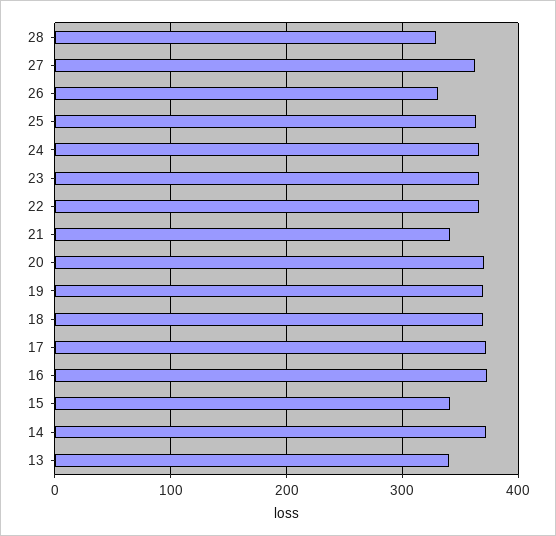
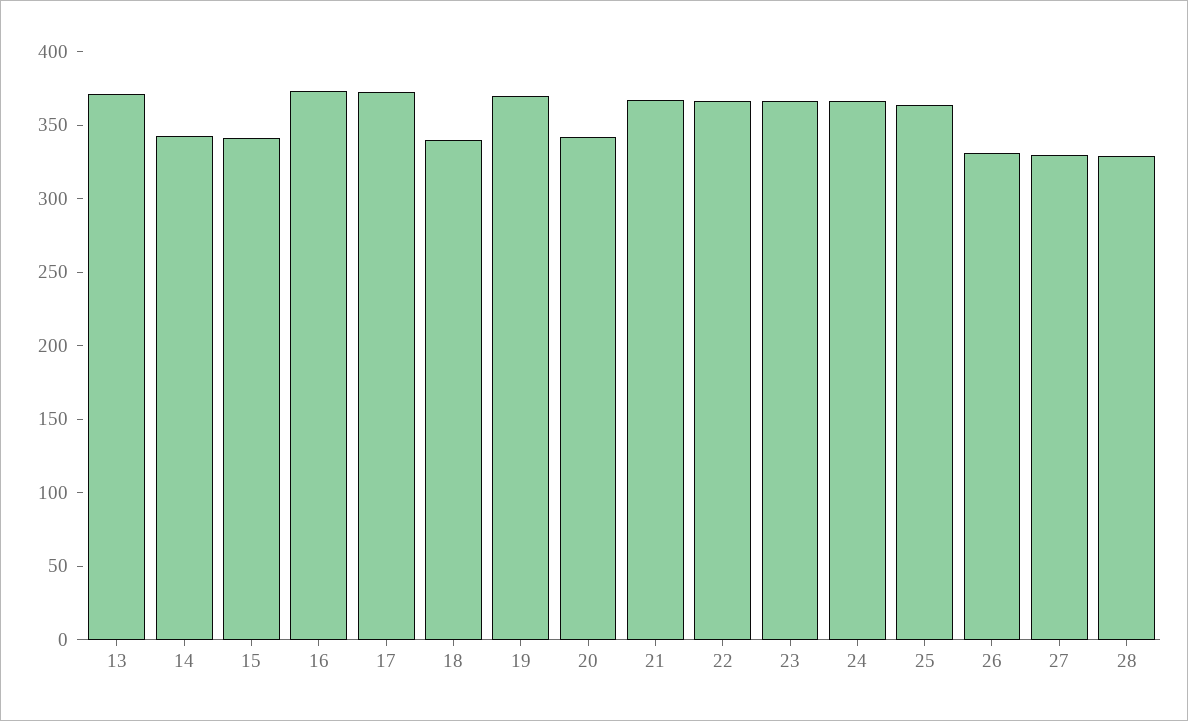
27: 360 -> 330
21: 340 -> 370
20: 370 -> 340
18: 370 -> 340
14: 370 -> 340
13: 340 -> 370

